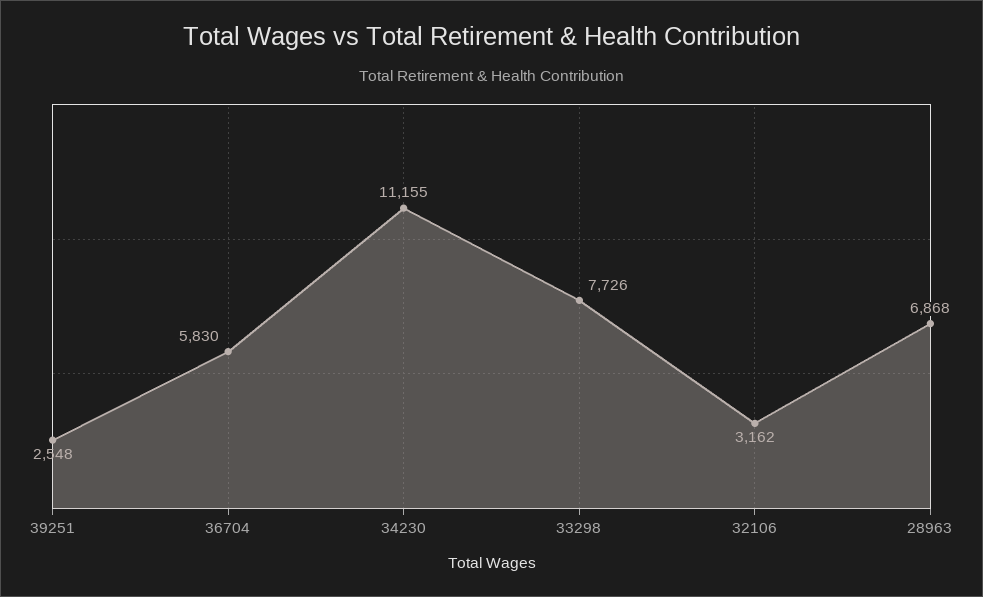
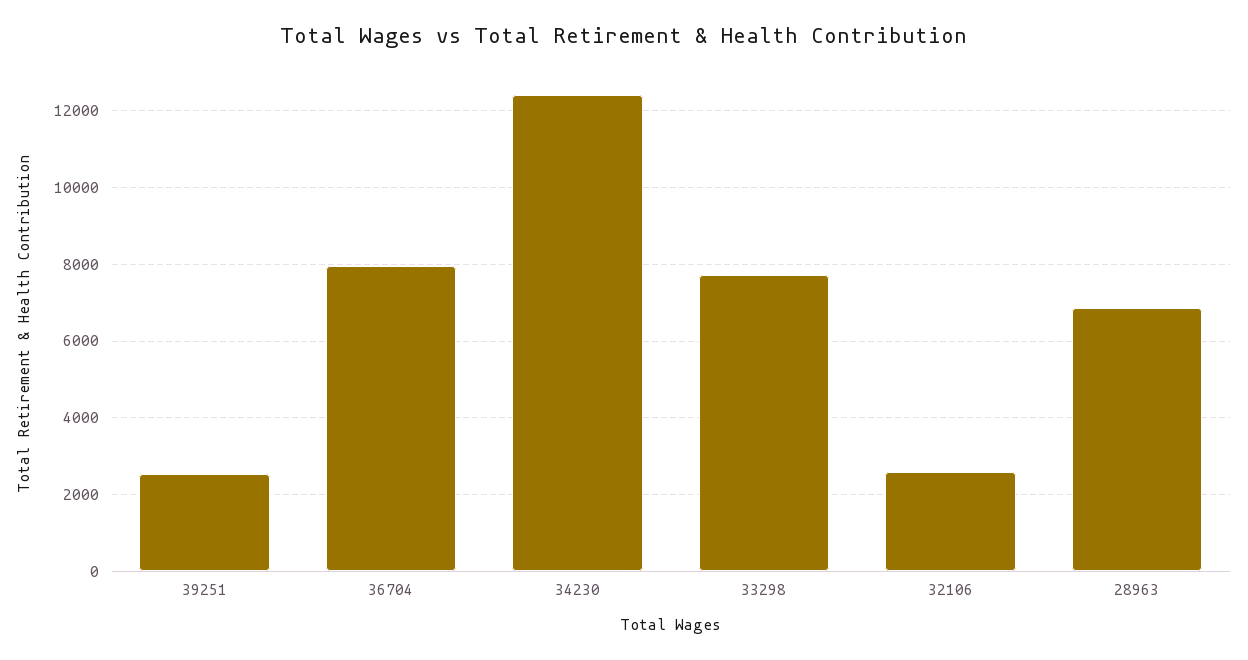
36704: 5830 -> 8000
34230: 11155 -> 12400
32106: 3162 -> 2600

